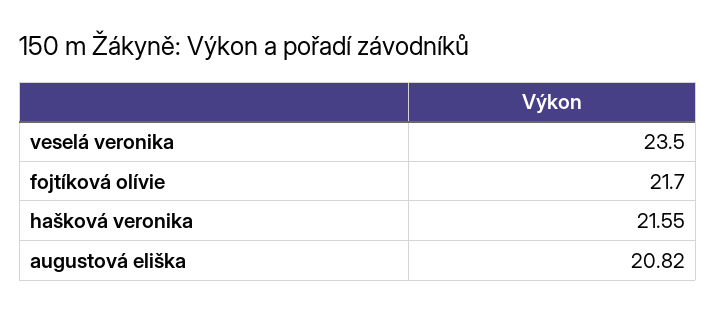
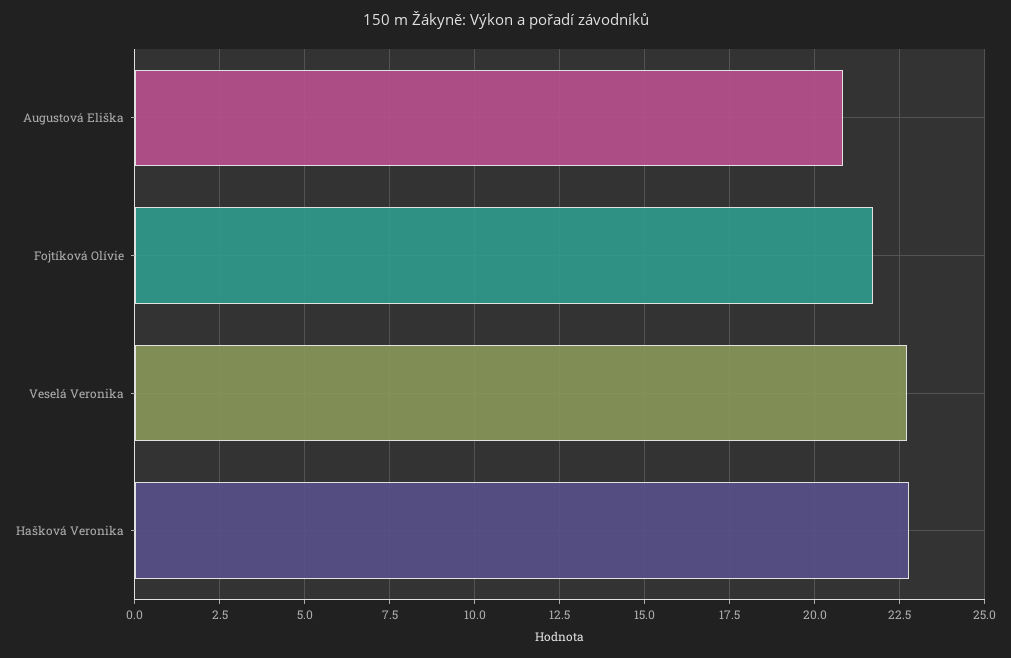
veselá veronika: 23.5 -> 22.75
hašková veronika: 21.55 -> 22.75

